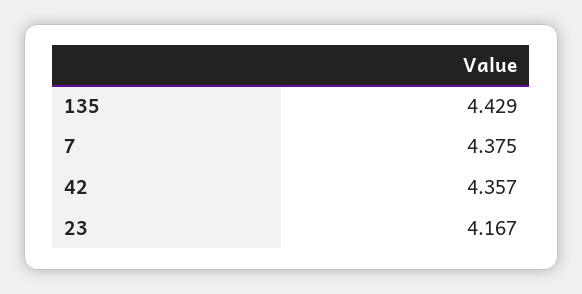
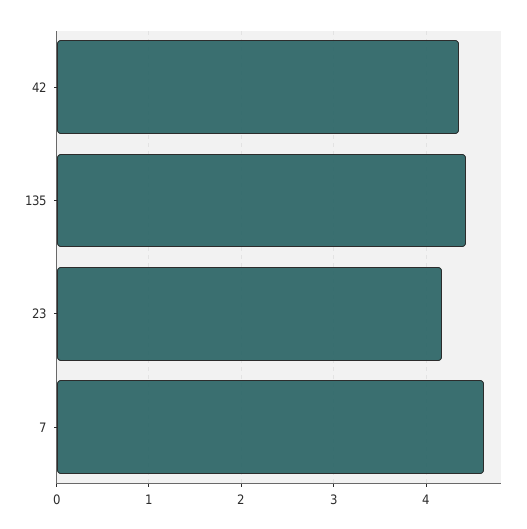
7: 4.375 -> 4.6

